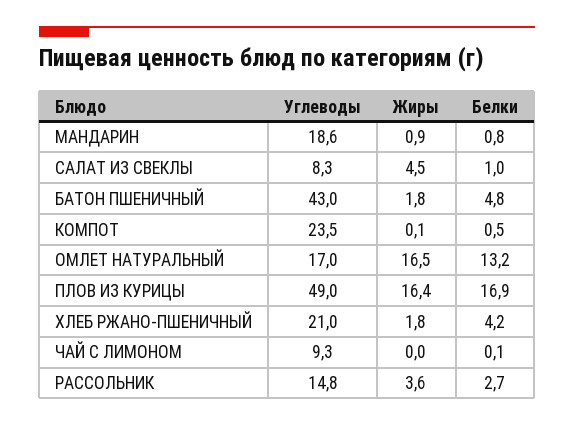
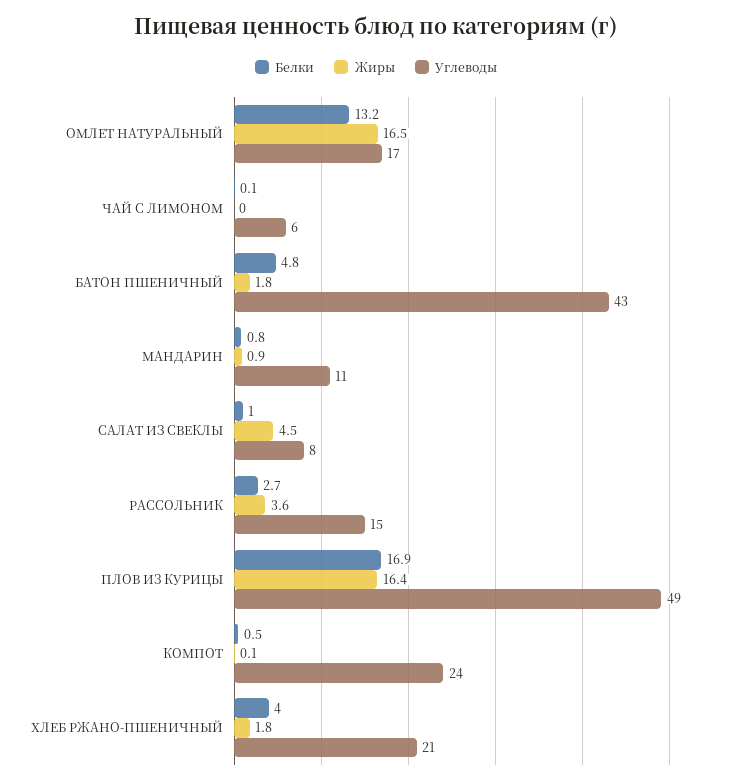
Углеводы, МАНДАРИН: 18.6 -> 11
Белки, ХЛЕБ РЖАНО-ПШЕНИЧНЫЙ: 4.2 -> 4
Углеводы, ЧАЙ С ЛИМОНОМ: 9.3 -> 6

